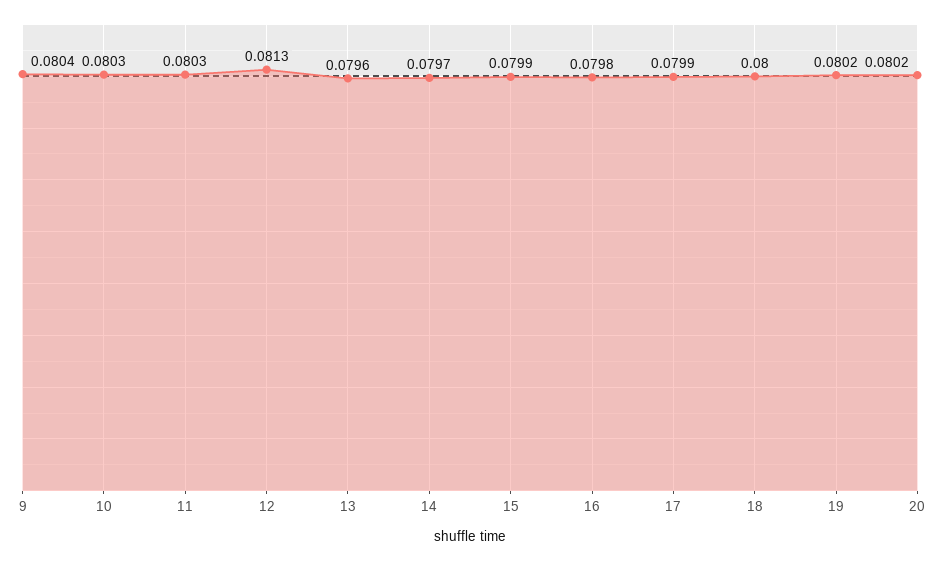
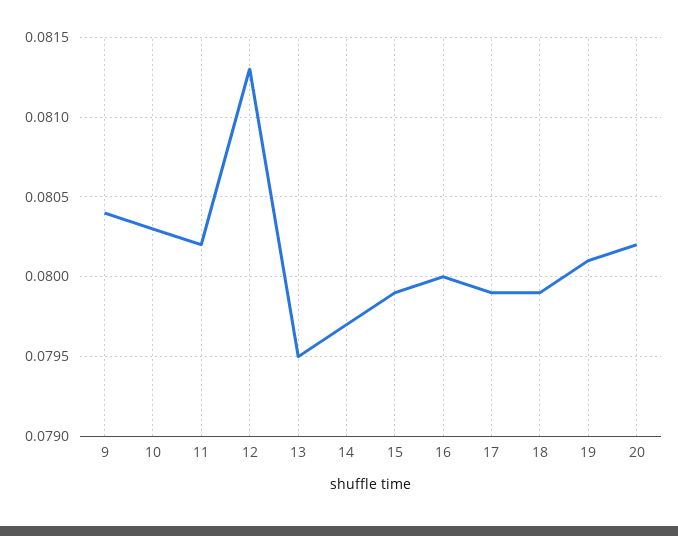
11: 0.0803 -> 0.0802
13: 0.0796 -> 0.0795
16: 0.0798 -> 0.08
18: 0.08 -> 0.0799
19: 0.0802 -> 0.0801

